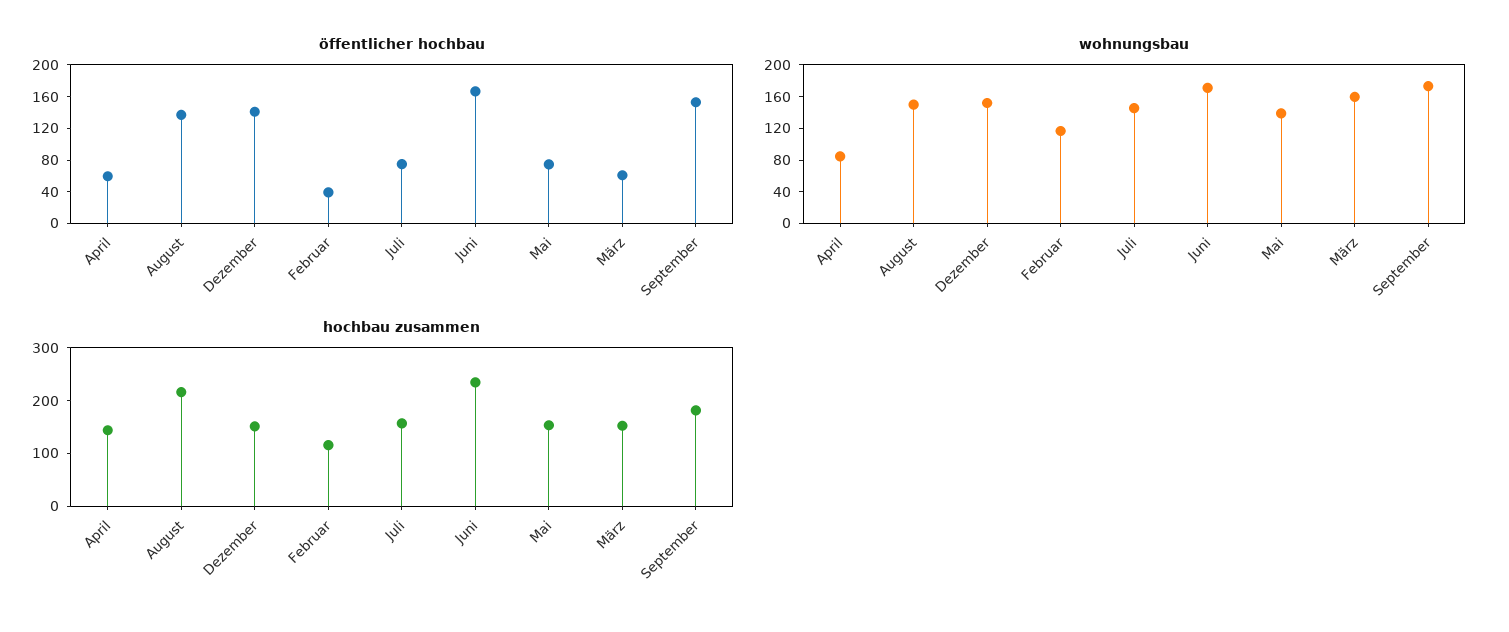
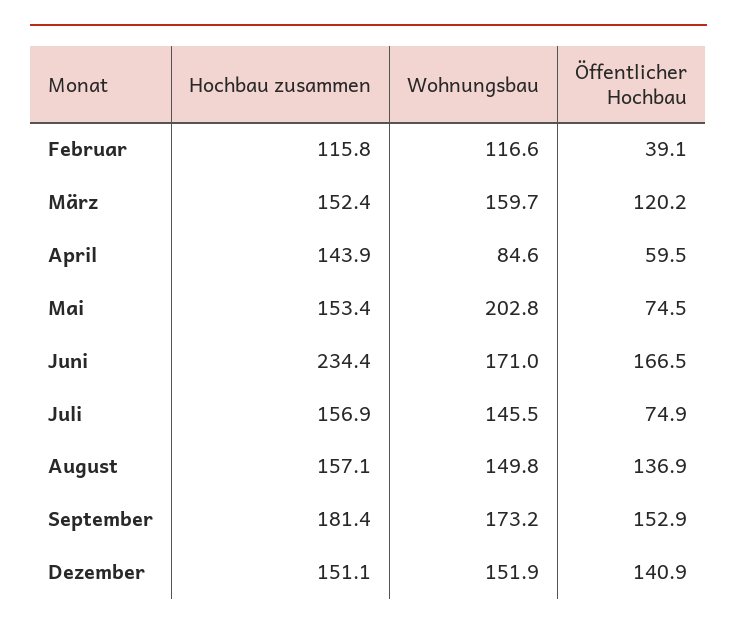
öffentlicher hochbau, März: 60 -> 120.2
wohnungsbau, Mai: 140 -> 202.8
hochbau zusammen, August: 220 -> 157.1

